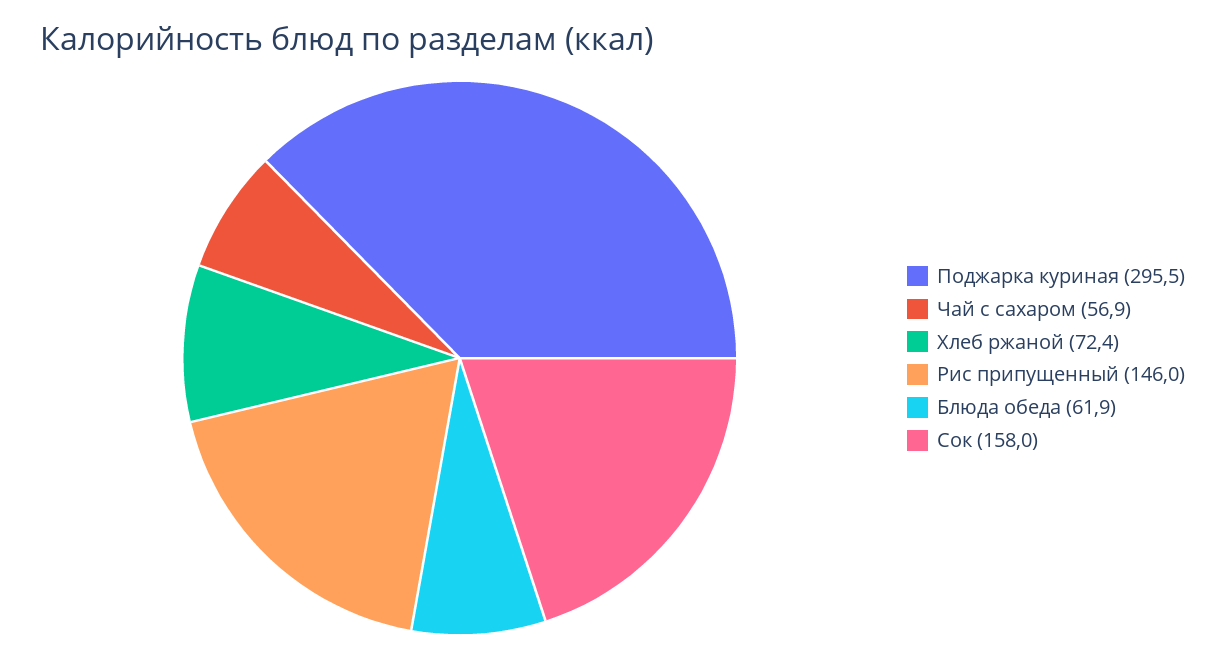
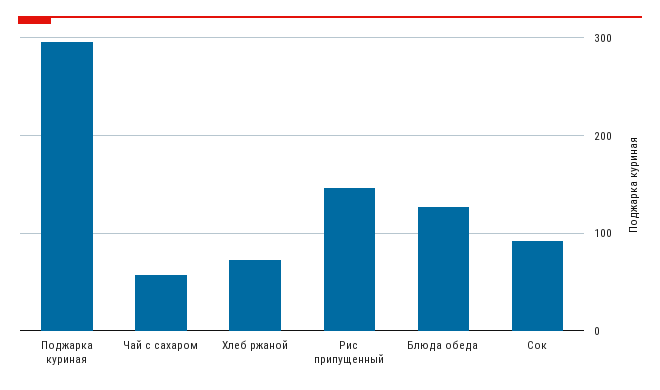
Блюда обеда: 61.9 -> 130
Сок: 158 -> 90

